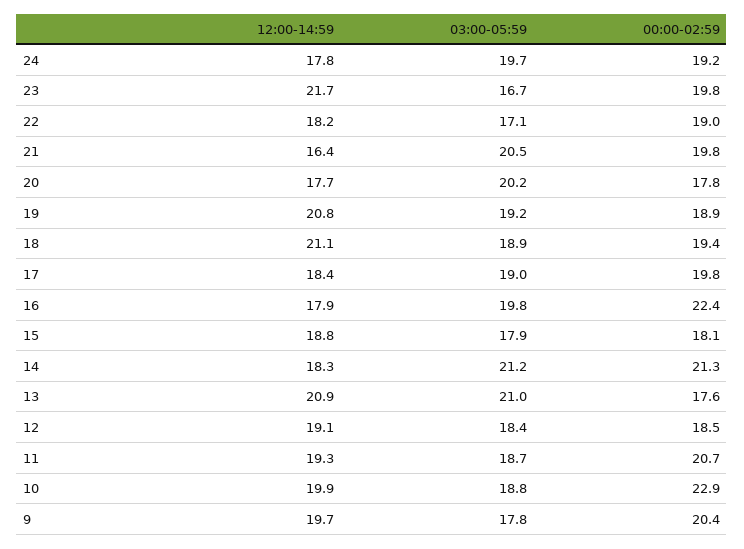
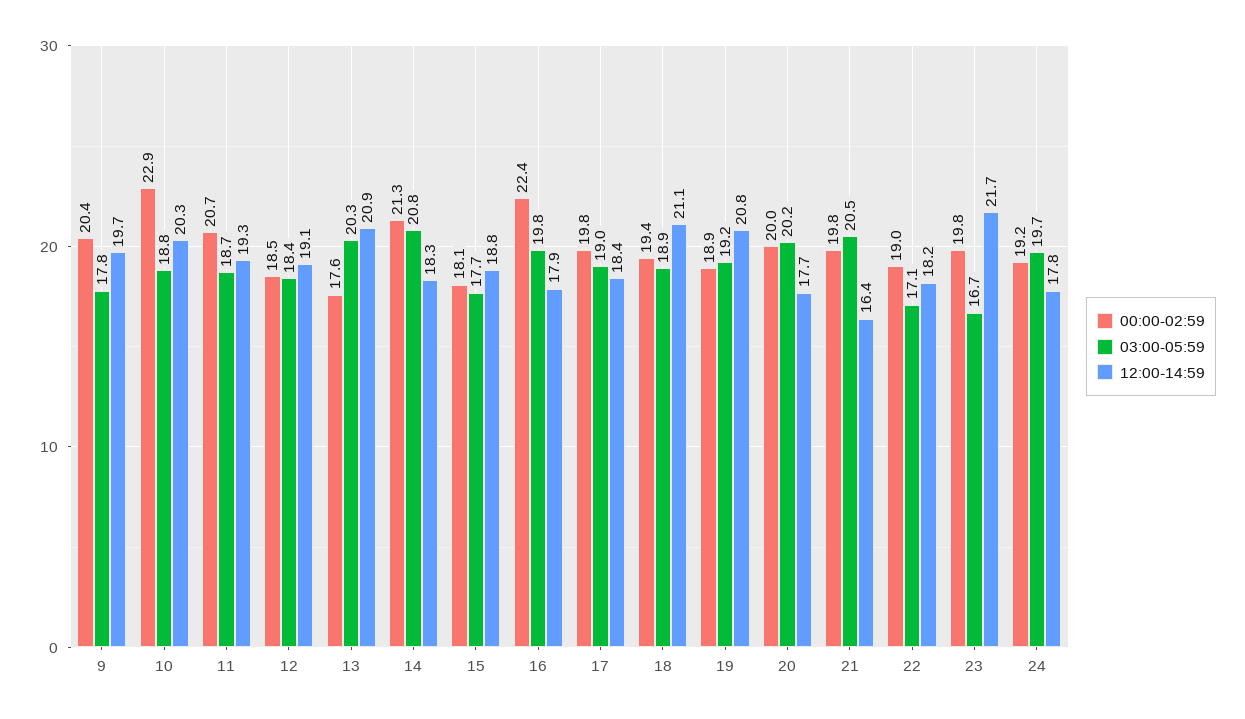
00:00-02:59, 20: 17.8 -> 20
03:00-05:59, 15: 17.9 -> 17.7
03:00-05:59, 14: 21.2 -> 20.8
03:00-05:59, 13: 21 -> 20.3
12:00-14:59, 10: 19.9 -> 20.3

